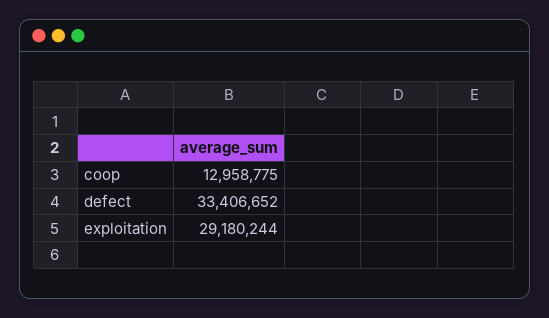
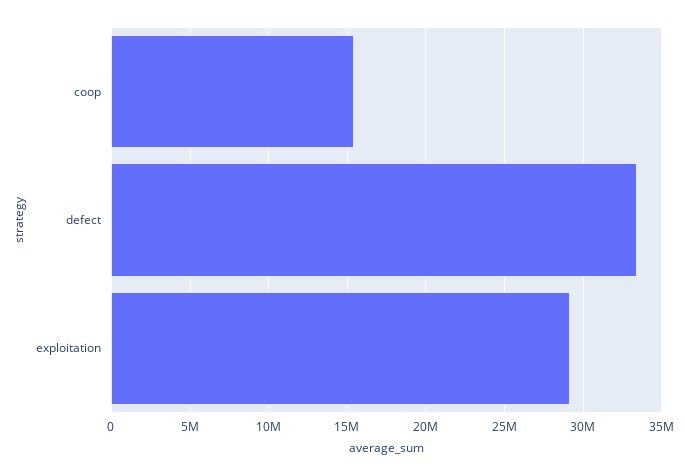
coop: 12958775 -> 15500000

